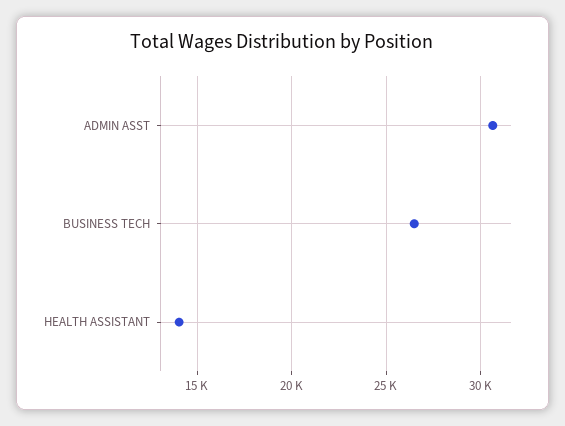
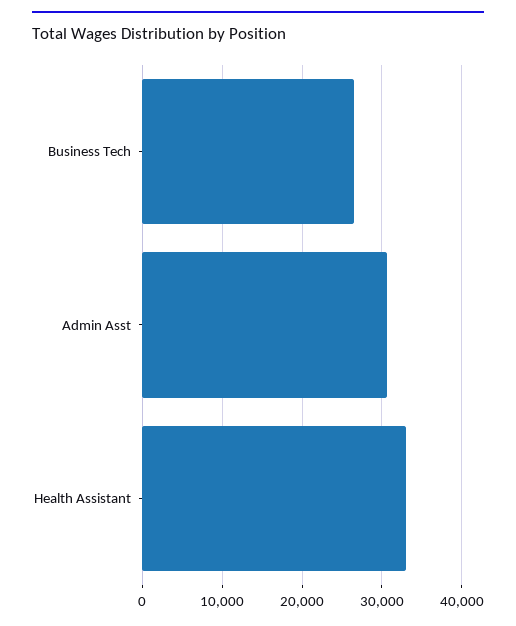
HEALTH ASSISTANT: 14000 -> 33000

